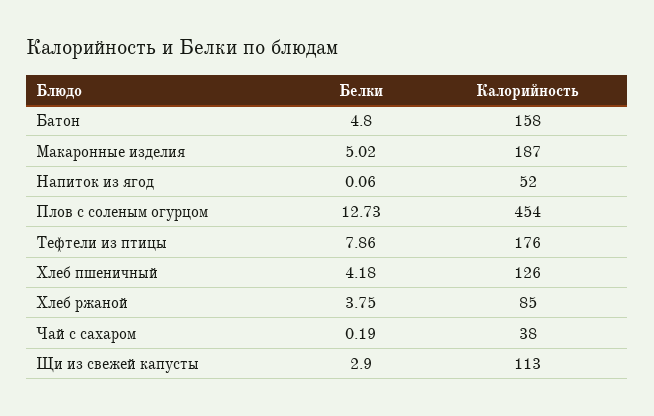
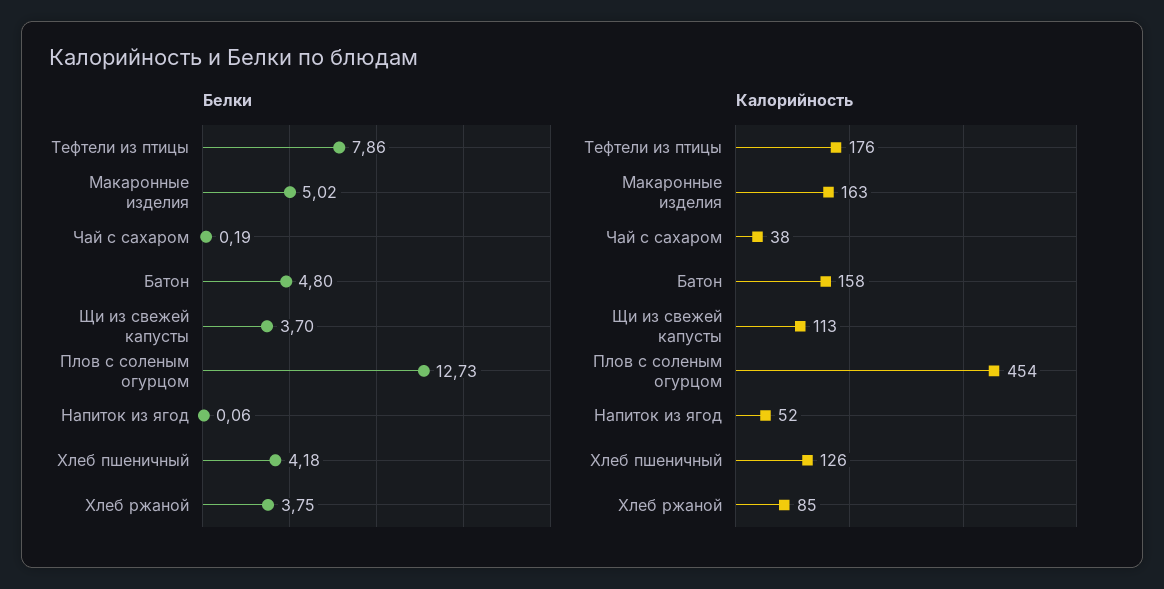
Калорийность, Макаронные изделия: 187 -> 163
Белки, Щи из свежей капусты: 2.9 -> 3.7

